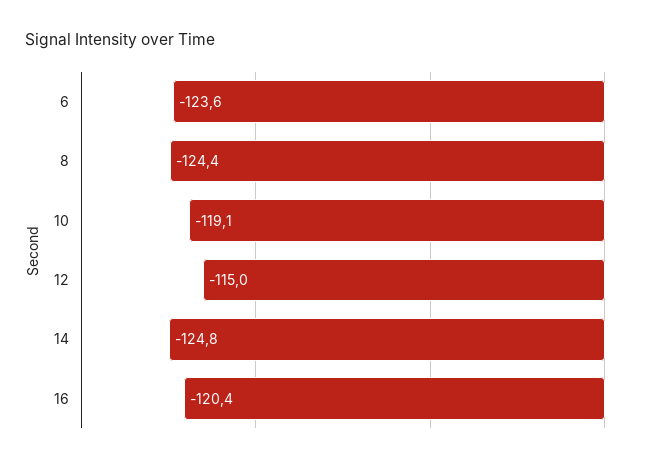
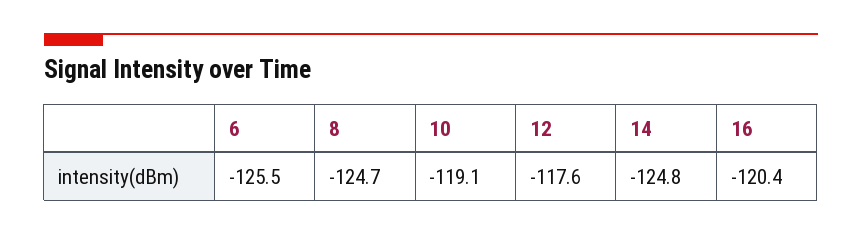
6: -123.6 -> -125.5
8: -124.4 -> -124.7
12: -115 -> -117.6

